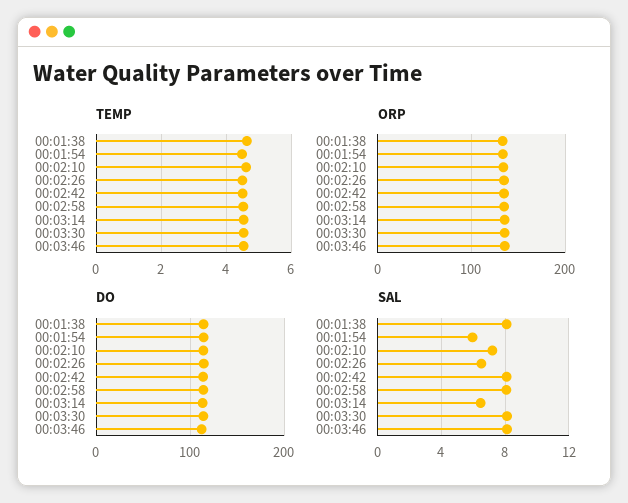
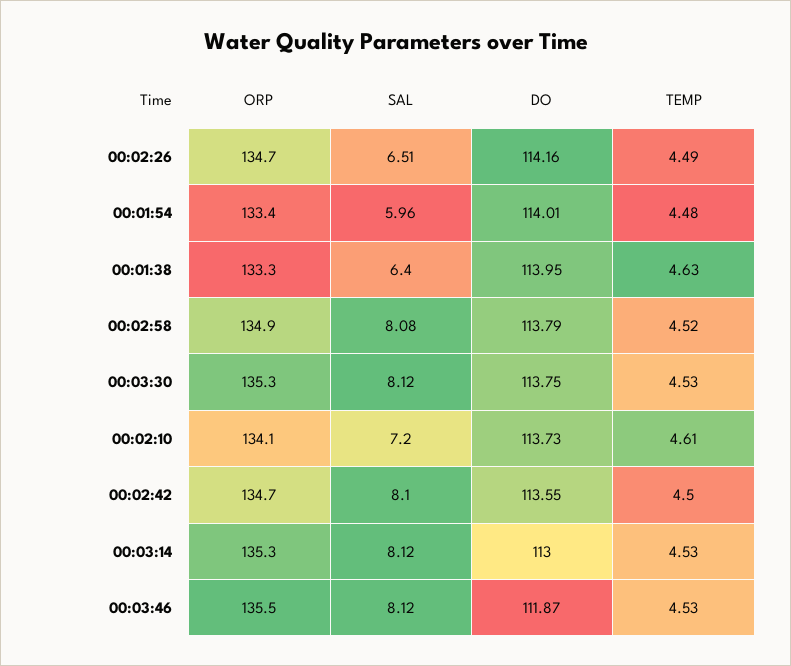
SAL, 00:01:38: 8 -> 6.4
SAL, 00:03:14: 6.5 -> 8.12

